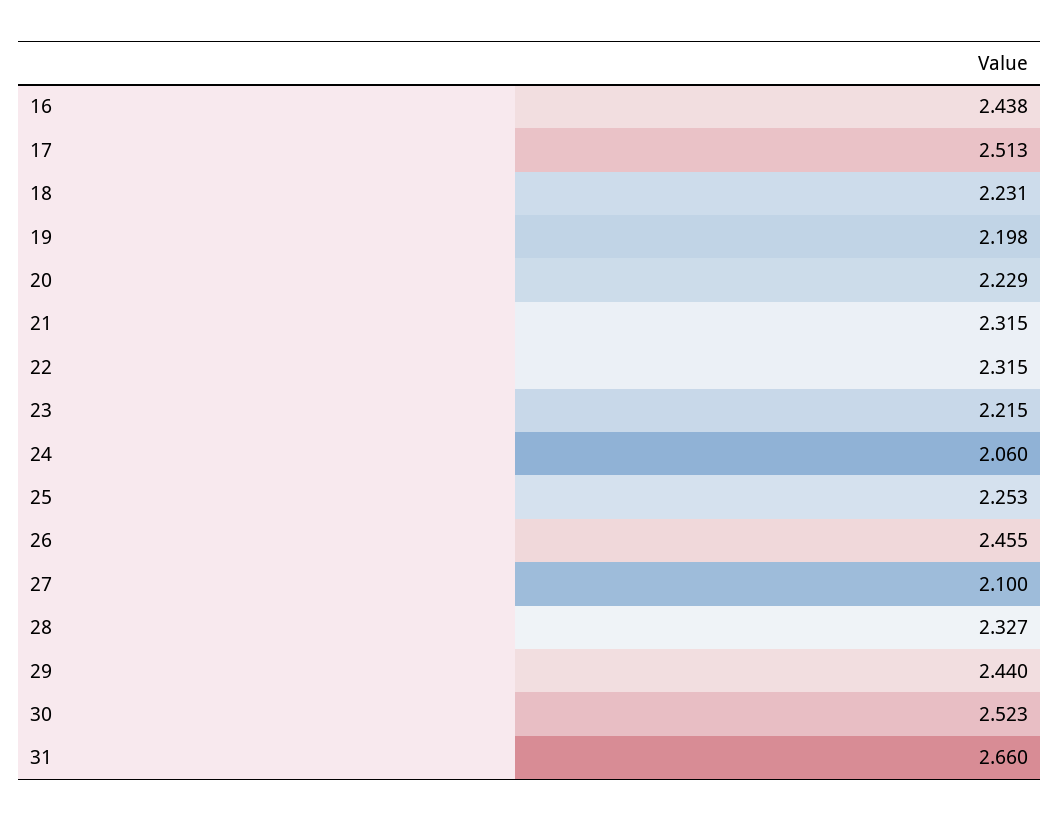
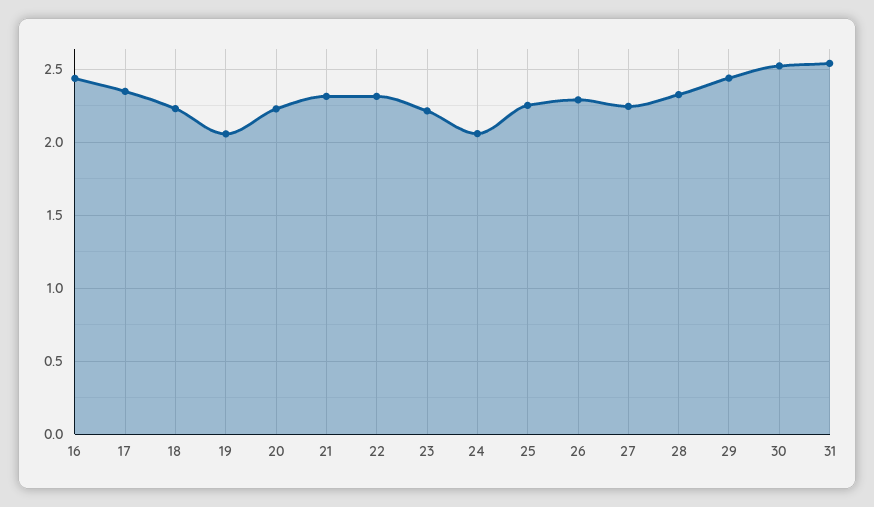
17: 2.513 -> 2.35
19: 2.198 -> 2.05
26: 2.455 -> 2.3
27: 2.1 -> 2.25
31: 2.66 -> 2.55

